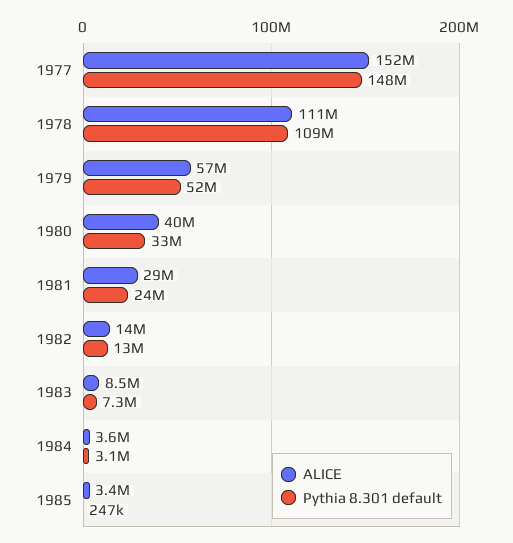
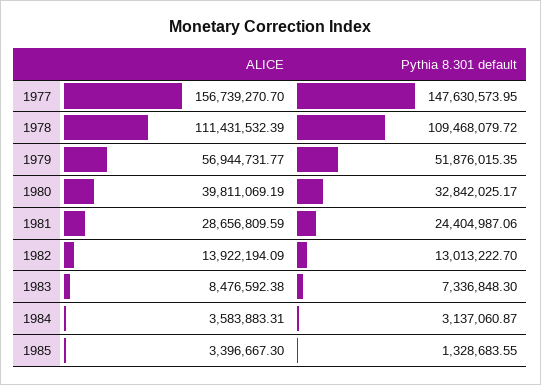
ALICE, 1977: 152000000 -> 156739270.7
Pythia 8.301 default, 1985: 247000 -> 1328683.55

